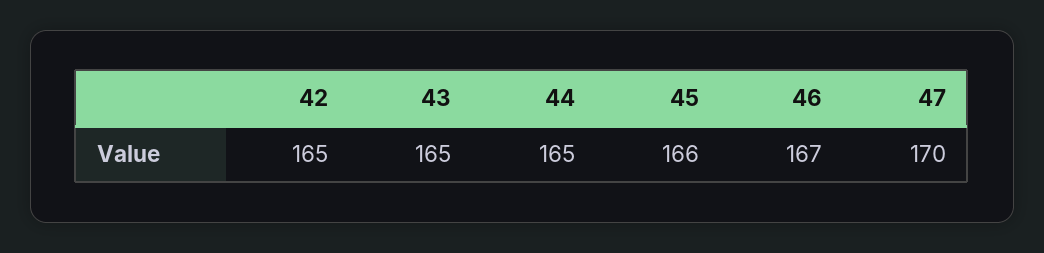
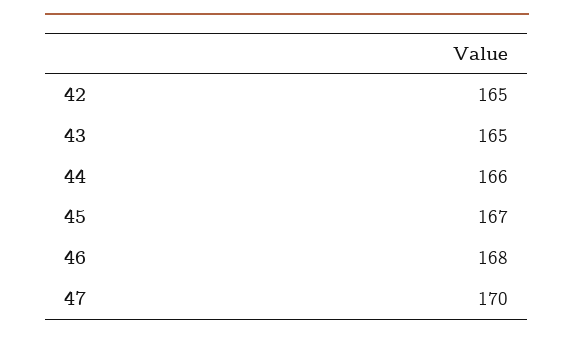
44: 165 -> 166
45: 166 -> 167
46: 167 -> 168

